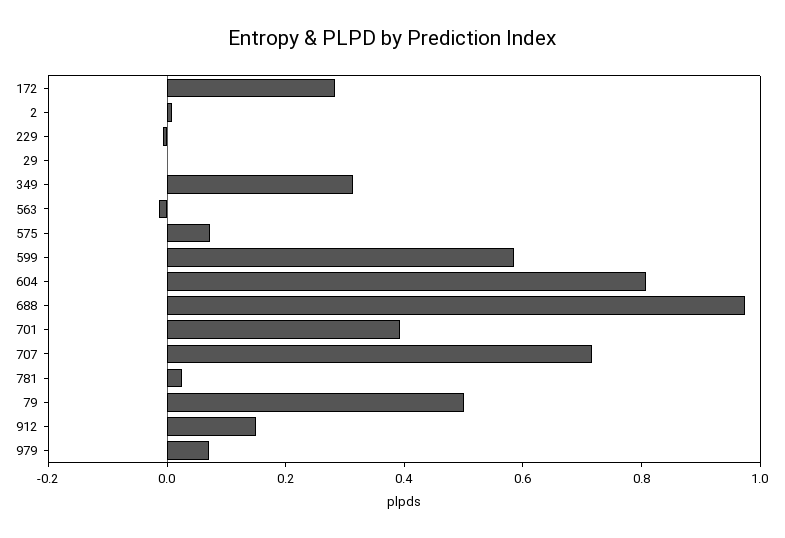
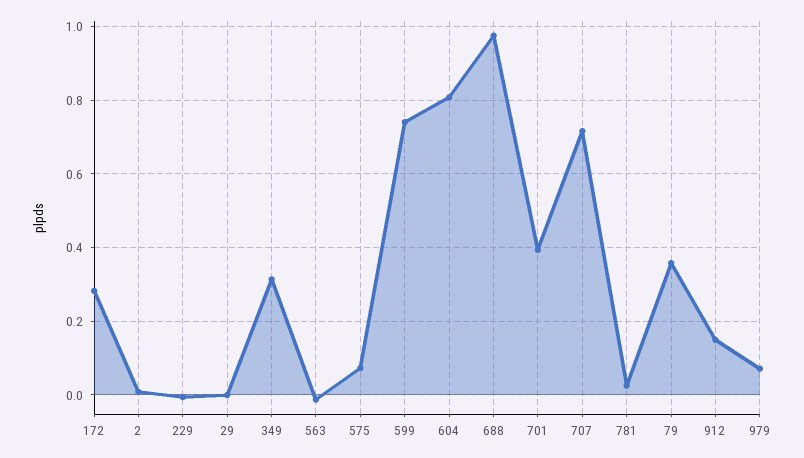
599: 0.6 -> 0.74
79: 0.5 -> 0.36

